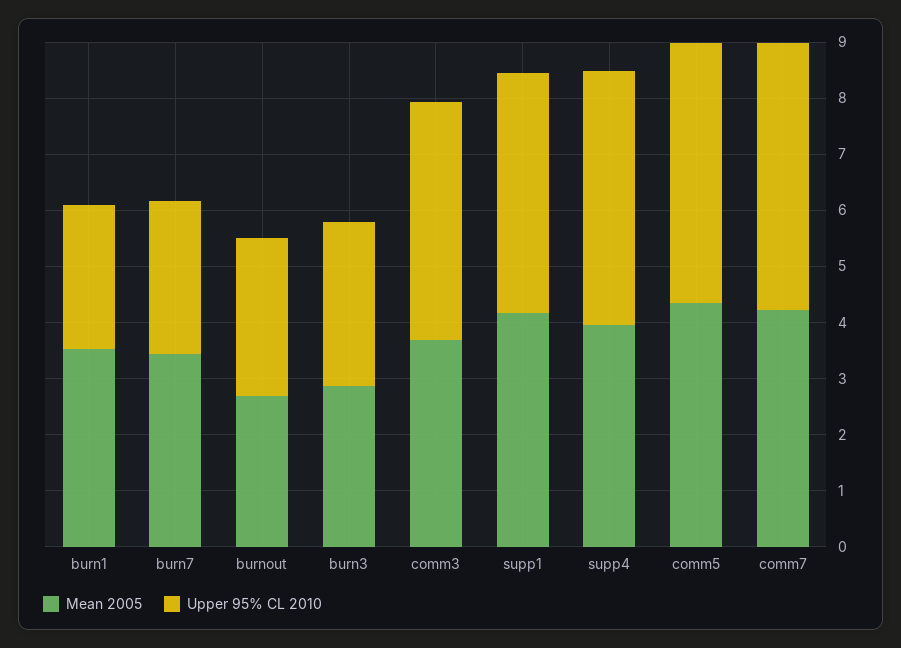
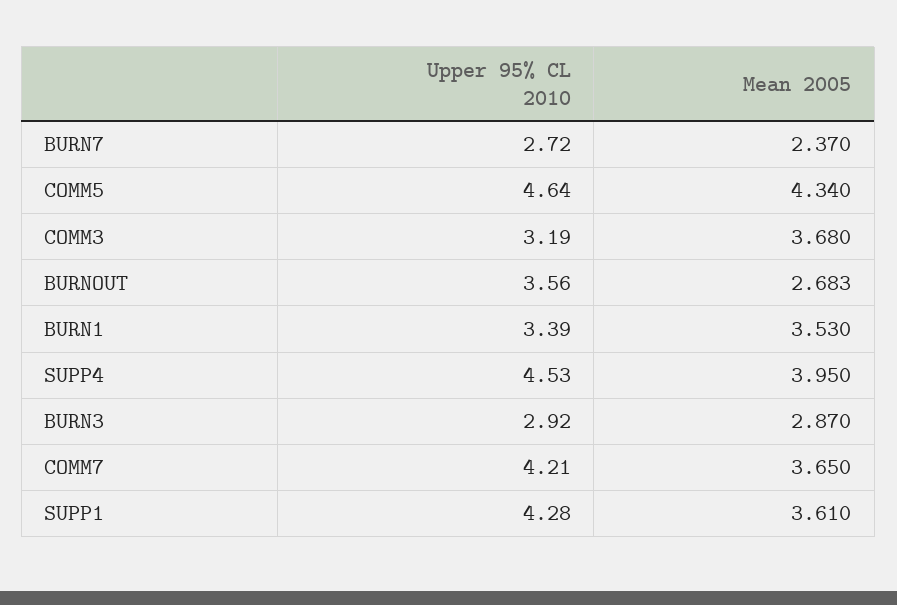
Upper 95% CL 2010, burn1: 2.6 -> 3.39
Mean 2005, burn7: 3.4 -> 2.37
Upper 95% CL 2010, burnout: 2.8 -> 3.56
Upper 95% CL 2010, comm3: 4.2 -> 3.19
Mean 2005, supp1: 4.2 -> 3.61
Mean 2005, comm7: 4.2 -> 3.65
Upper 95% CL 2010, comm7: 4.8 -> 4.21

